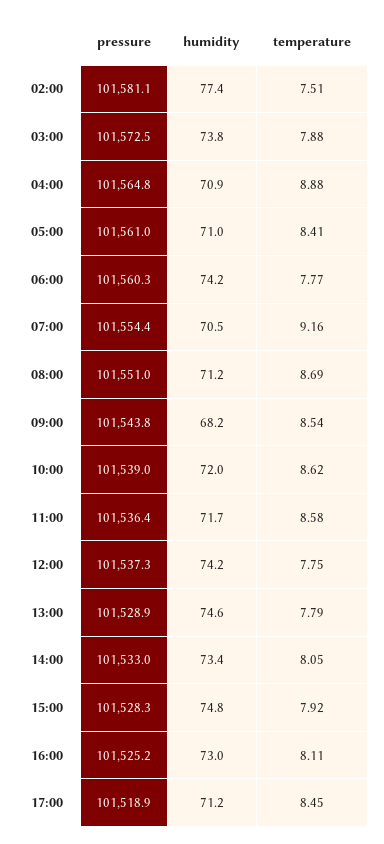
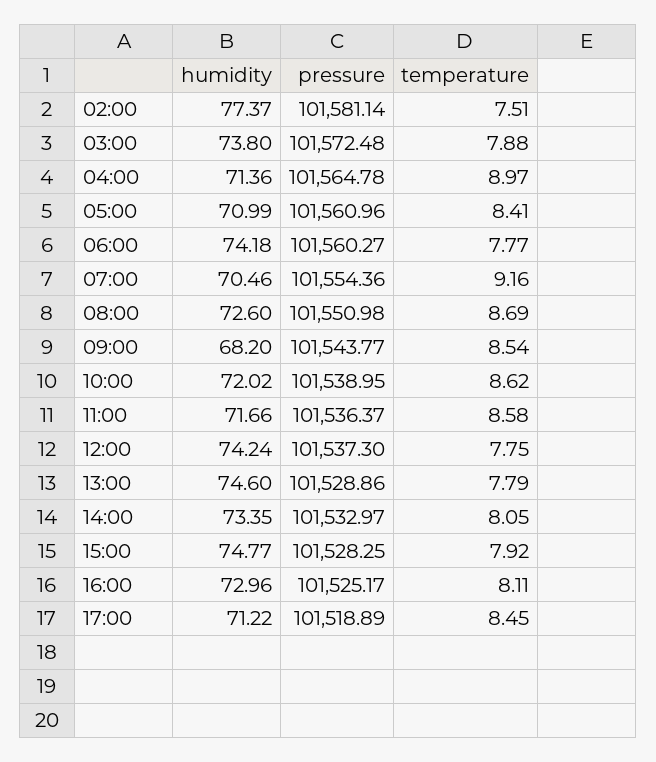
humidity, 04:00: 70.9 -> 71.36
temperature, 04:00: 8.88 -> 8.97
humidity, 08:00: 71.2 -> 72.6

